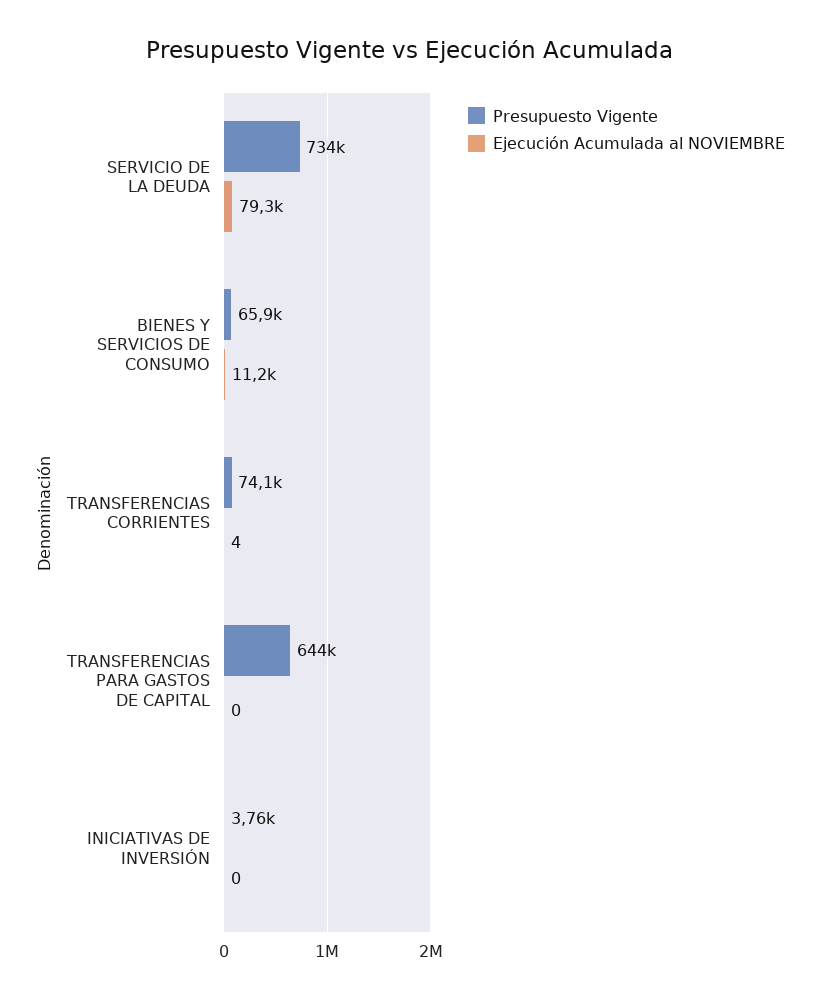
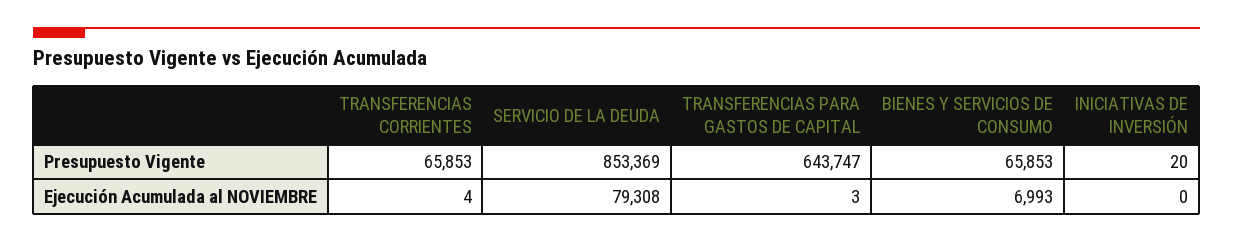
Presupuesto Vigente, SERVICIO DE LA DEUDA: 734000 -> 853369
Ejecución Acumulada al NOVIEMBRE, BIENES Y SERVICIOS DE CONSUMO: 11200 -> 6993
Presupuesto Vigente, TRANSFERENCIAS CORRIENTES: 74100 -> 65853
Ejecución Acumulada al NOVIEMBRE, TRANSFERENCIAS PARA GASTOS DE CAPITAL: 0 -> 3
Presupuesto Vigente, INICIATIVAS DE INVERSIÓN: 3760 -> 20

